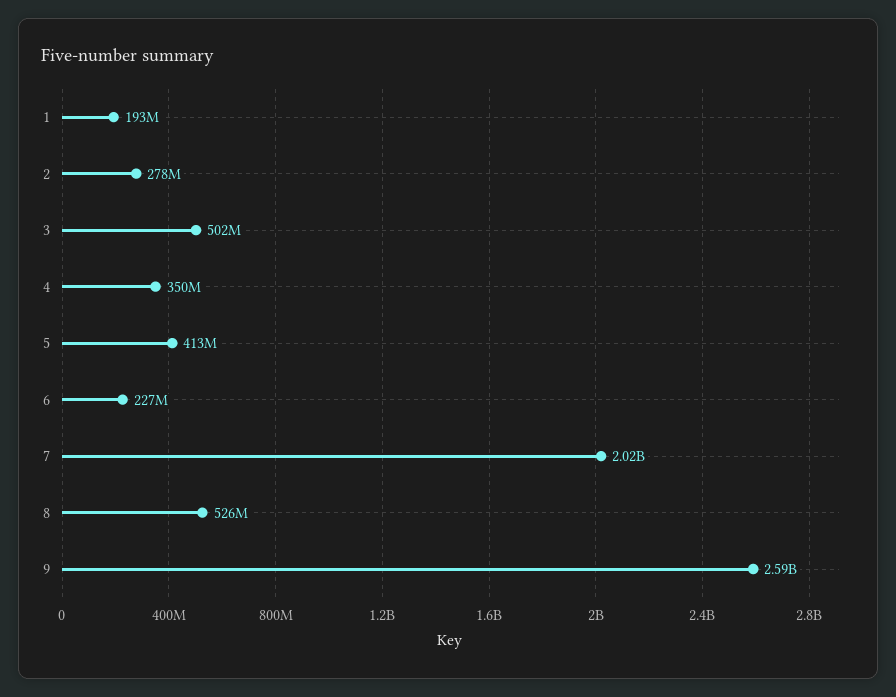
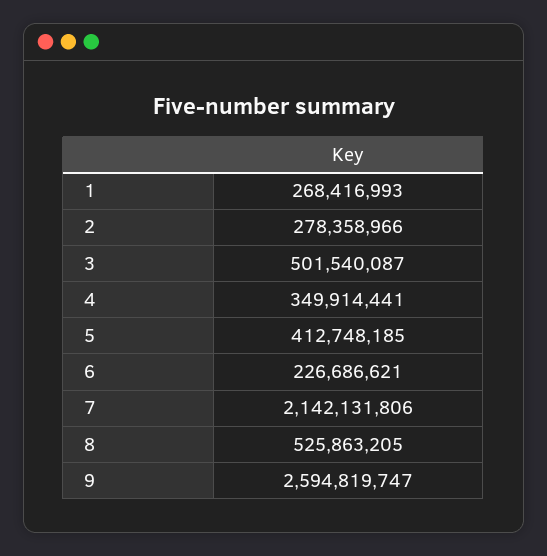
1: 193000000 -> 268416993
7: 2020000000 -> 2142131806

